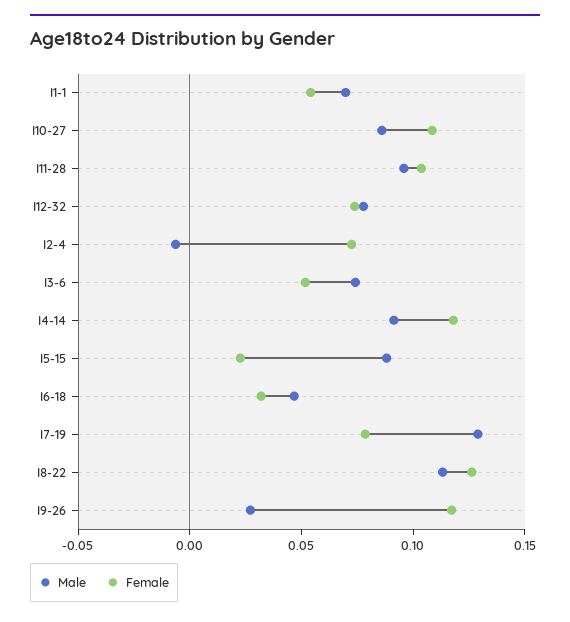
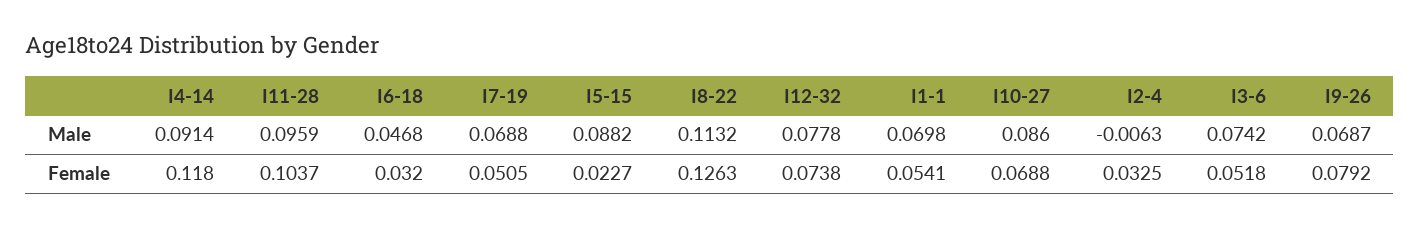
Female, I10-27: 0.11 -> 0.0688
Female, I2-4: 0.07 -> 0.0325
Male, I7-19: 0.13 -> 0.0688
Female, I7-19: 0.08 -> 0.0505
Male, I9-26: 0.03 -> 0.0687
Female, I9-26: 0.12 -> 0.0792

